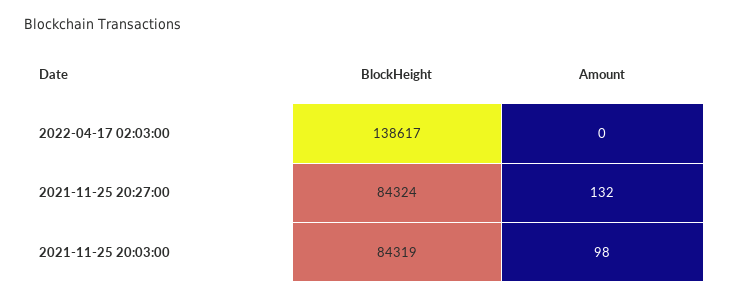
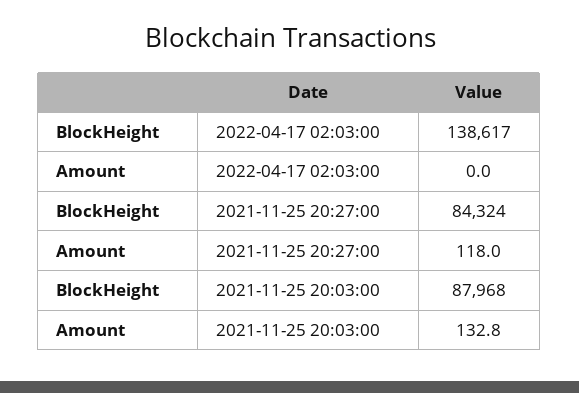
Amount, 2021-11-25 20:27:00: 132 -> 118
BlockHeight, 2021-11-25 20:03:00: 84319 -> 87968
Amount, 2021-11-25 20:03:00: 98 -> 132.8

